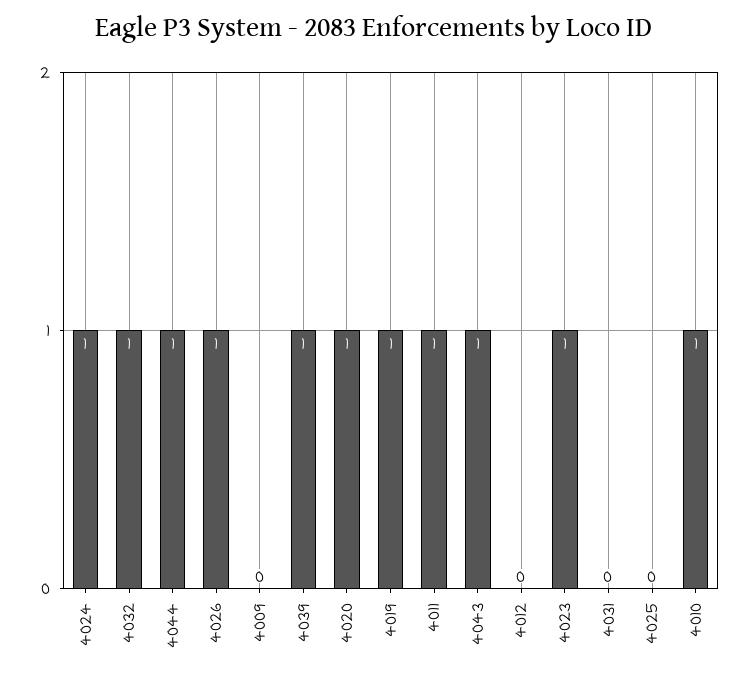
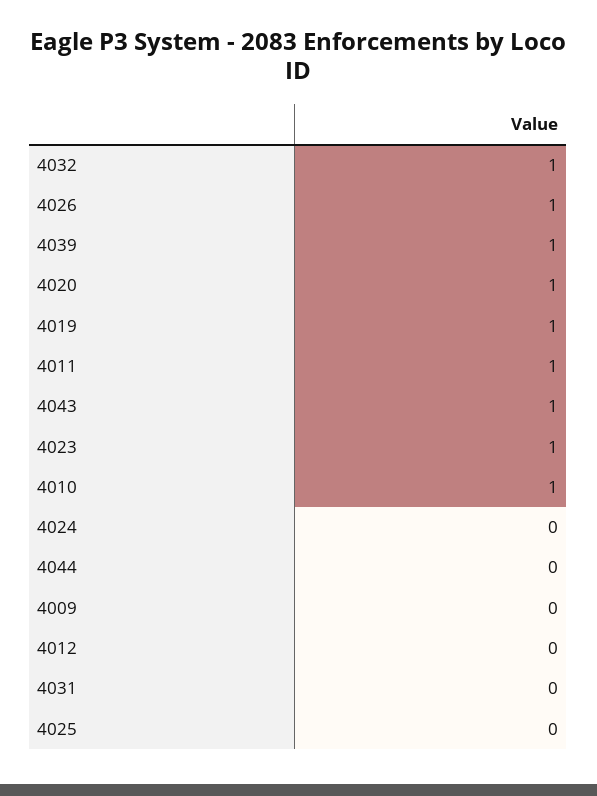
4024: 1 -> 0
4044: 1 -> 0

